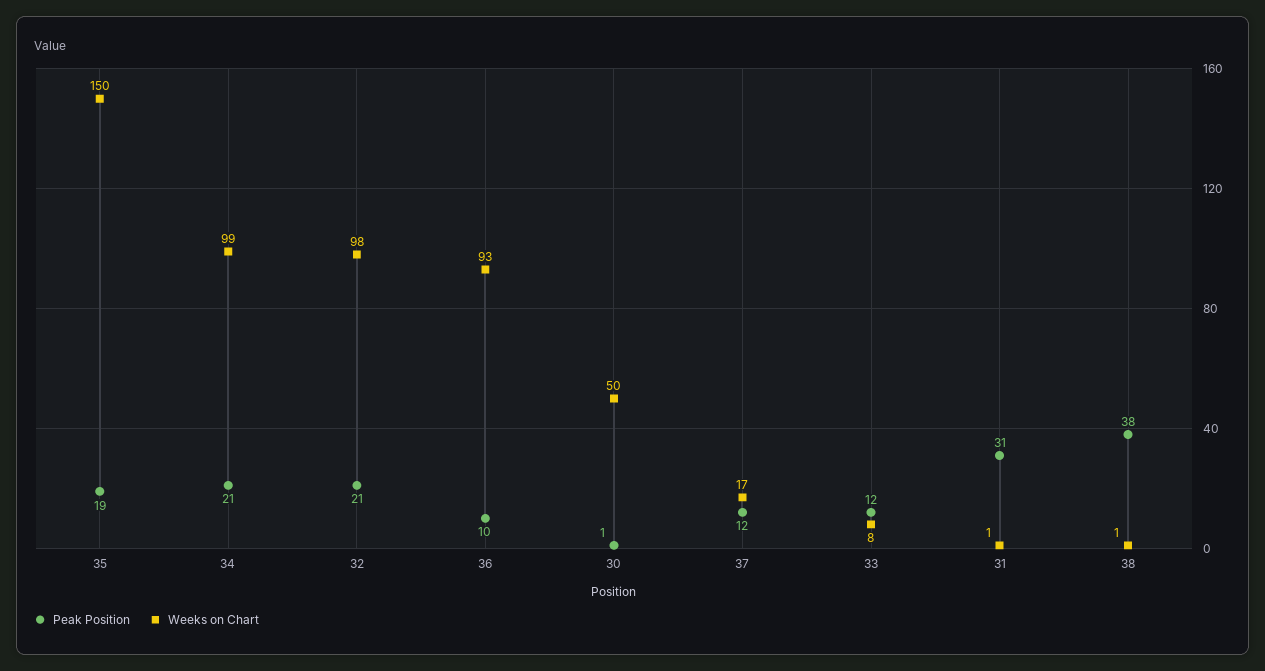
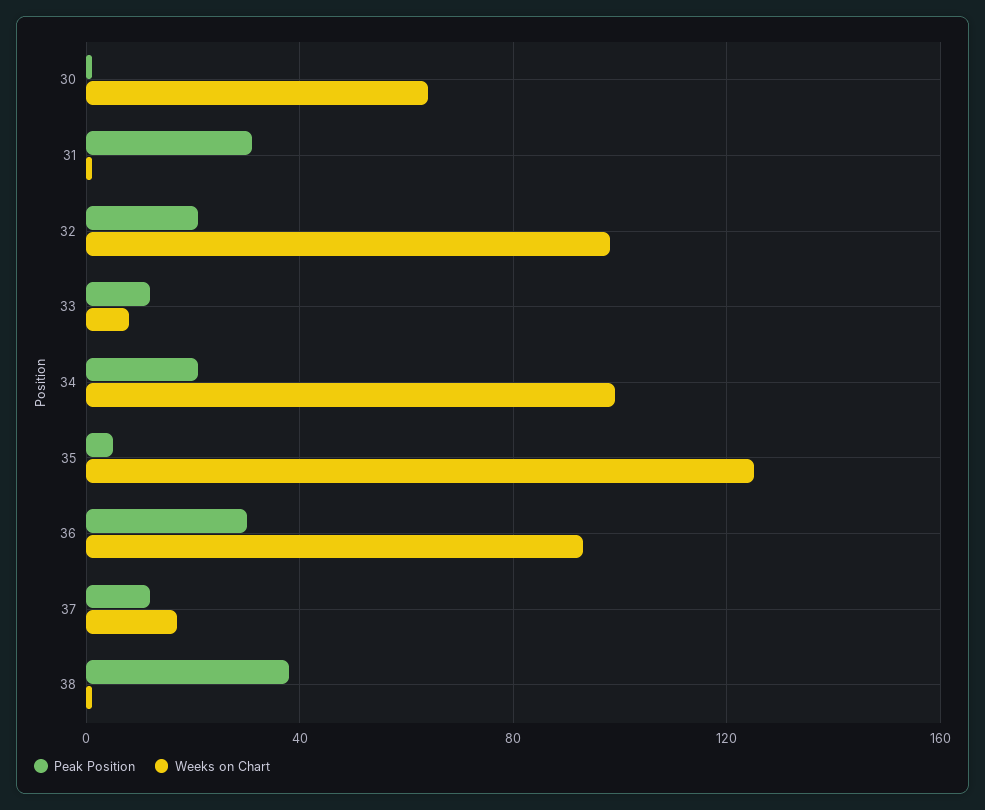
Peak Position, 35: 19 -> 5
Weeks on Chart, 35: 150 -> 125
Peak Position, 36: 10 -> 30
Weeks on Chart, 30: 50 -> 65

